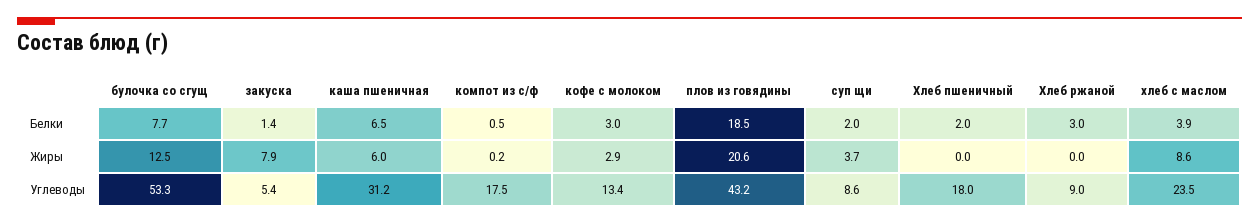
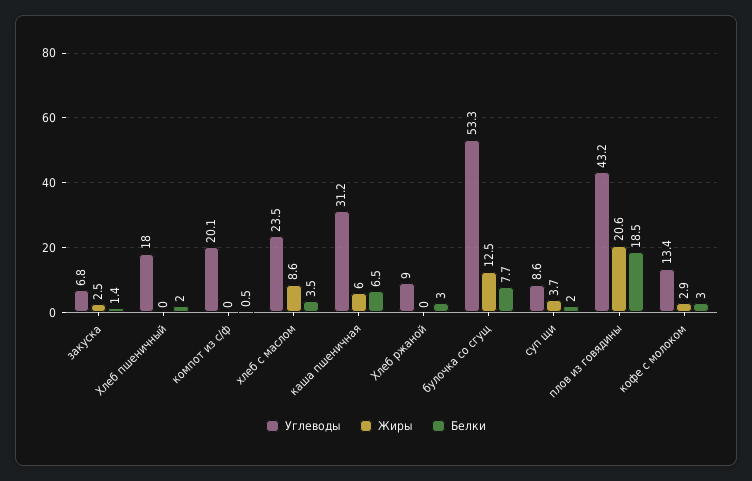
Белки, хлеб с маслом: 3.9 -> 3.5
Жиры, закуска: 7.9 -> 2.5
Жиры, компот из с/ф: 0.2 -> 0
Углеводы, закуска: 5.4 -> 6.8
Углеводы, компот из с/ф: 17.5 -> 20.1

